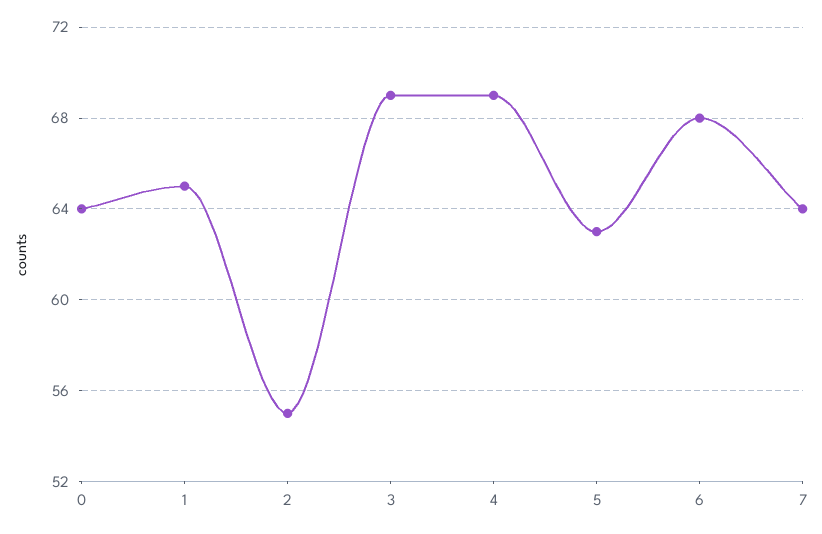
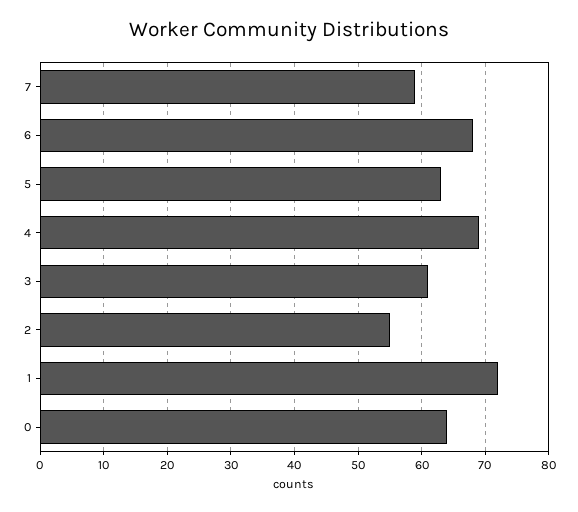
1: 65 -> 72
3: 69 -> 61
7: 64 -> 59

